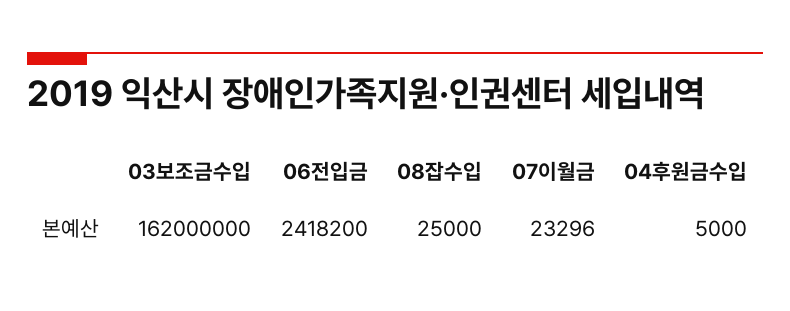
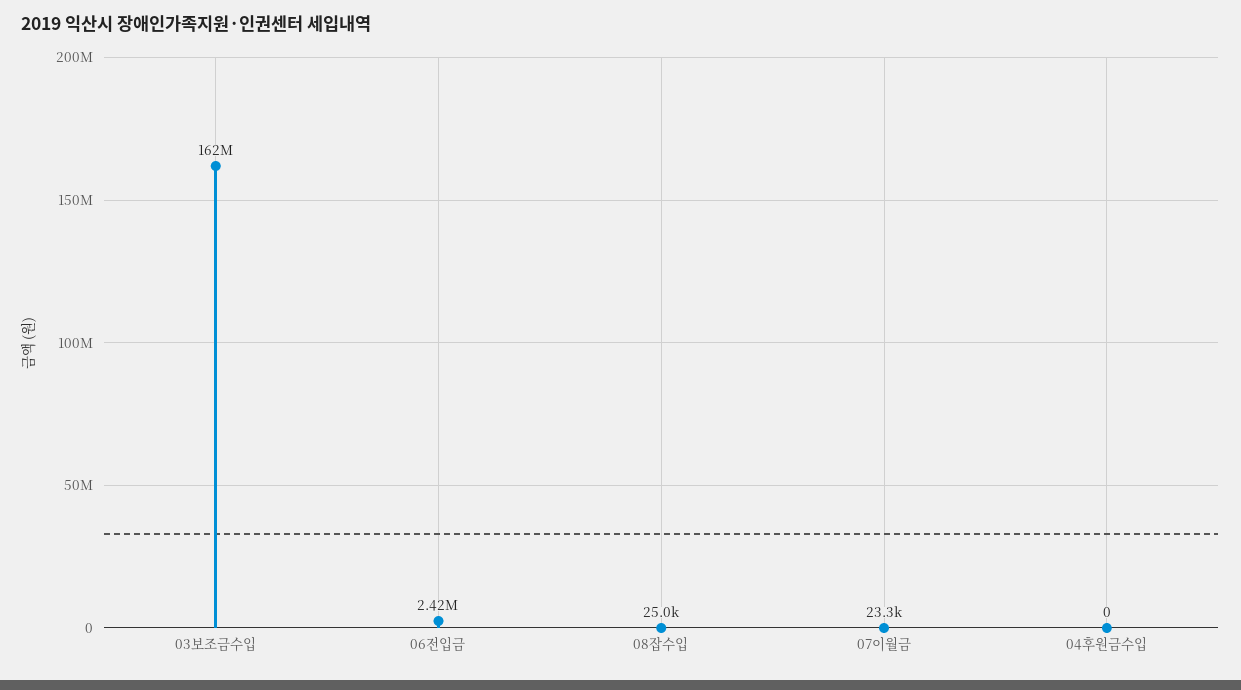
04후원금수입: 5000 -> 0

